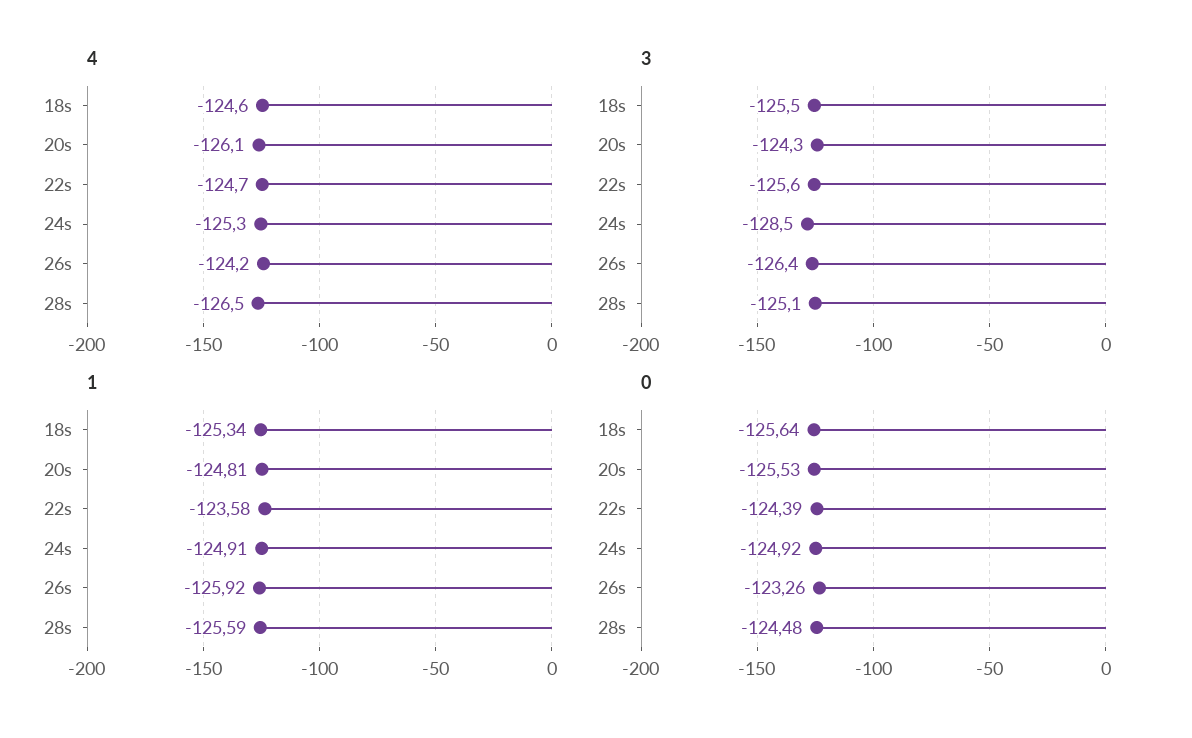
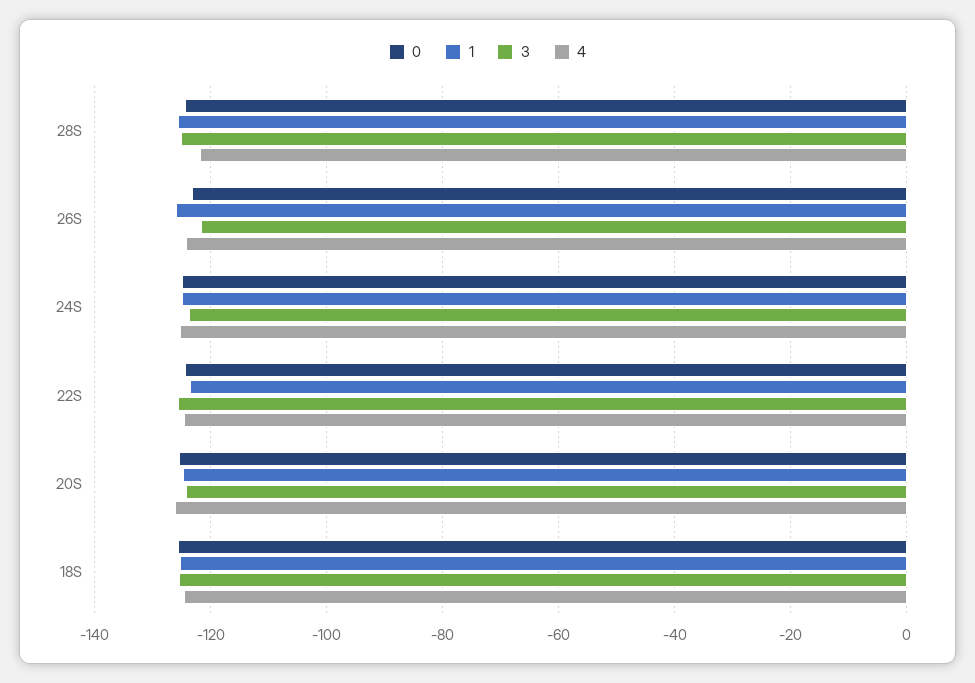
4, 28s: -126.5 -> -122
3, 24s: -128.5 -> -124
3, 26s: -126.4 -> -122

